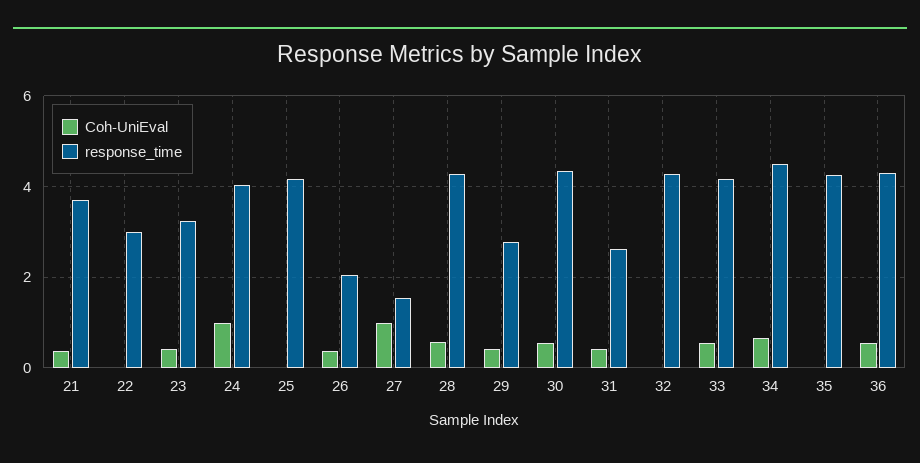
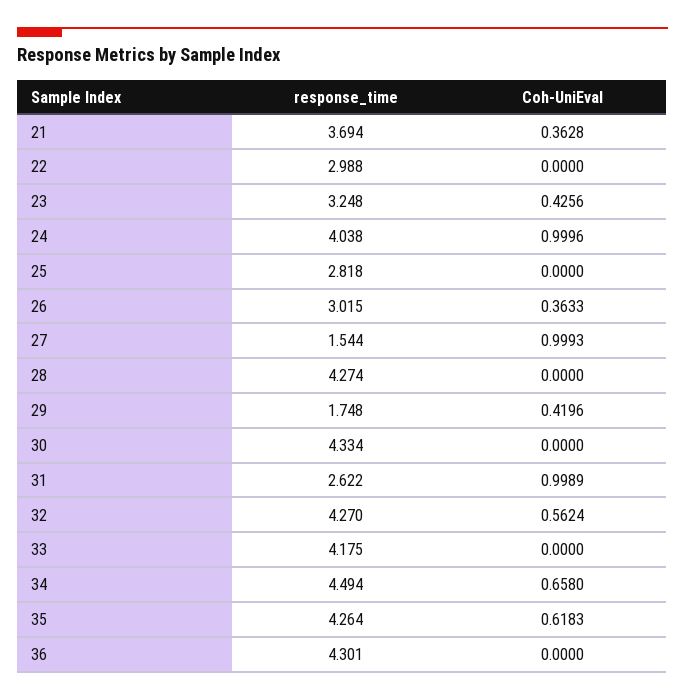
response_time, 25: 4.2 -> 2.818
response_time, 26: 2 -> 3.015
Coh-UniEval, 28: 0.6 -> 0
response_time, 29: 2.8 -> 1.748
Coh-UniEval, 30: 0.6 -> 0
Coh-UniEval, 31: 0.4 -> 0.9989
Coh-UniEval, 32: 0 -> 0.5624
Coh-UniEval, 33: 0.6 -> 0
Coh-UniEval, 35: 0 -> 0.6183
Coh-UniEval, 36: 0.6 -> 0

